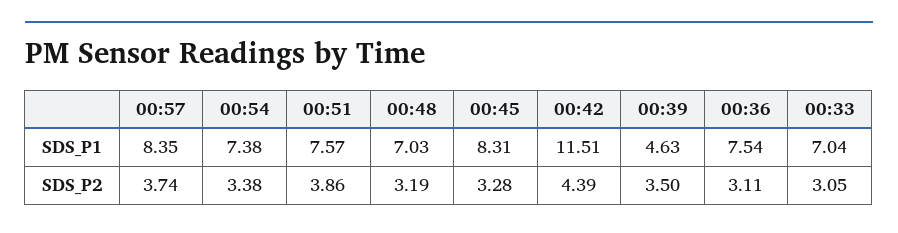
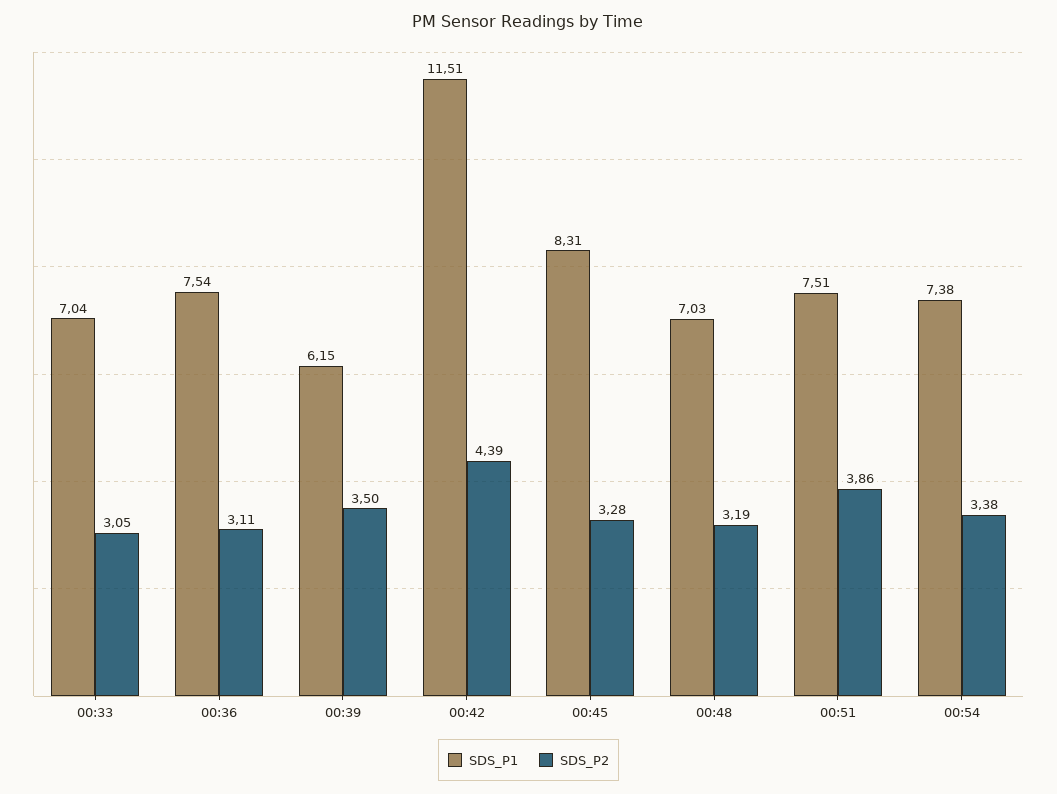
SDS_P1, 00:57: 8.35 -> none
SDS_P1, 00:51: 7.57 -> 7.51
SDS_P1, 00:39: 4.63 -> 6.15
SDS_P2, 00:57: 3.74 -> none

